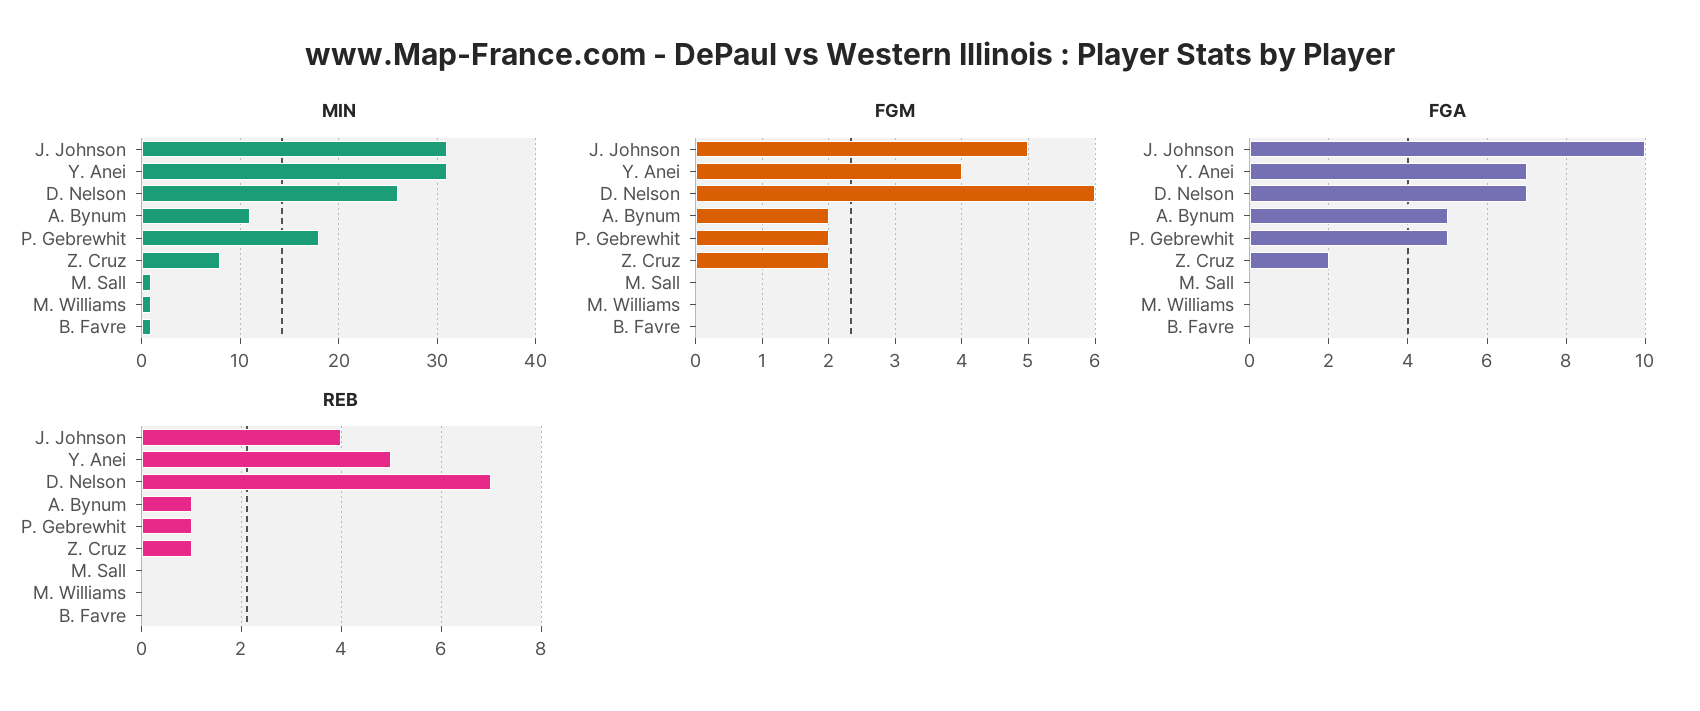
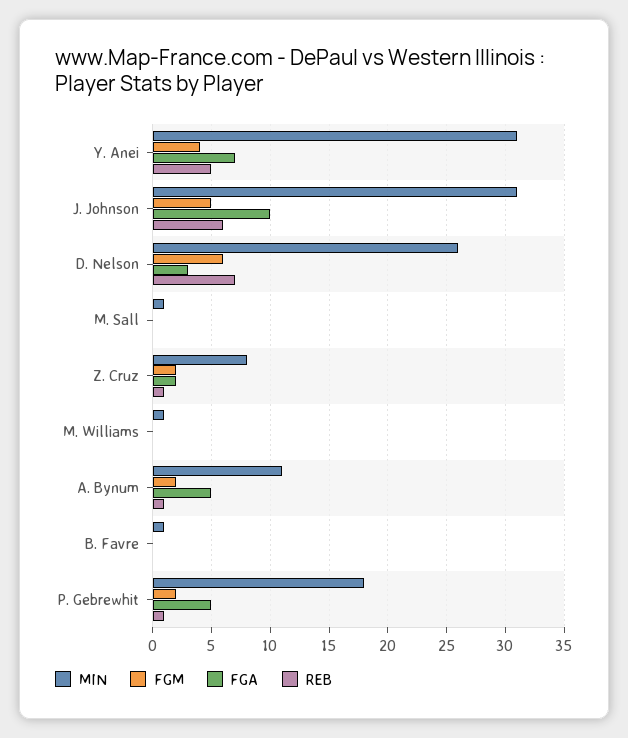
FGA, D. Nelson: 7 -> 3
REB, J. Johnson: 4 -> 6

